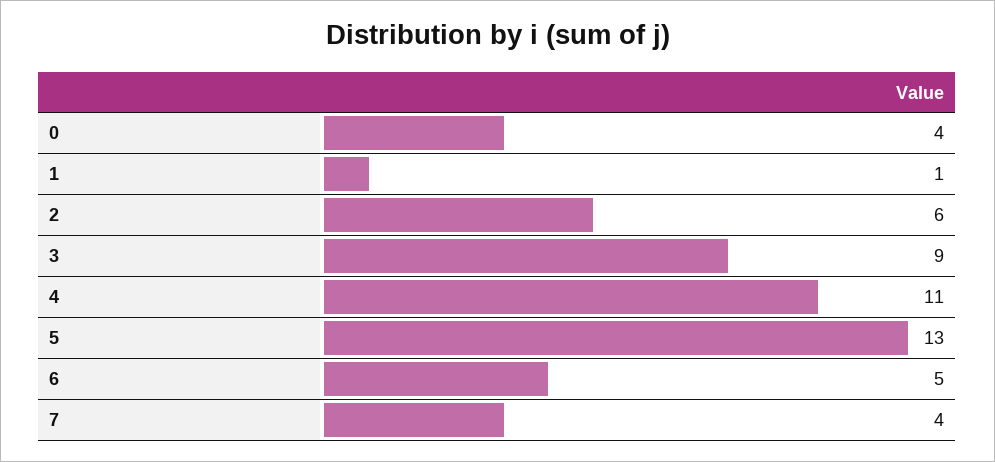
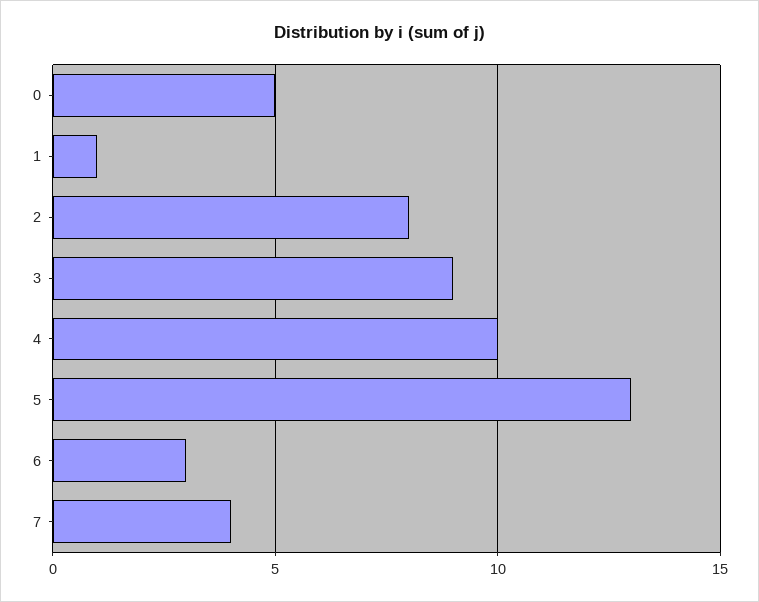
0: 4 -> 5
2: 6 -> 8
4: 11 -> 10
6: 5 -> 3

